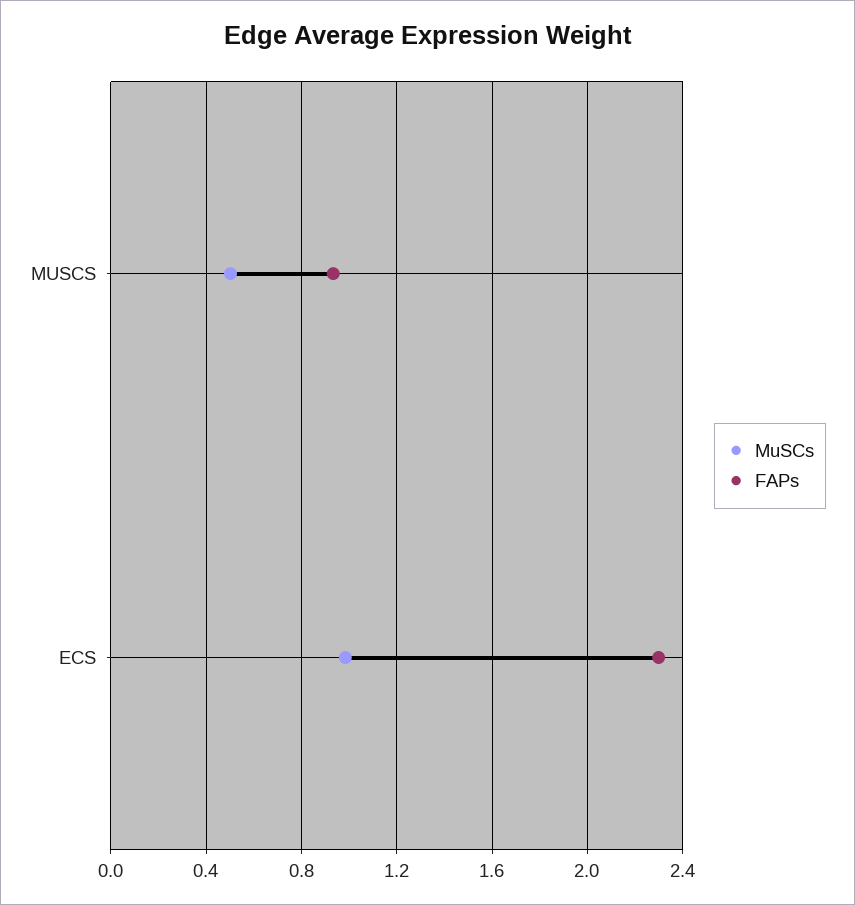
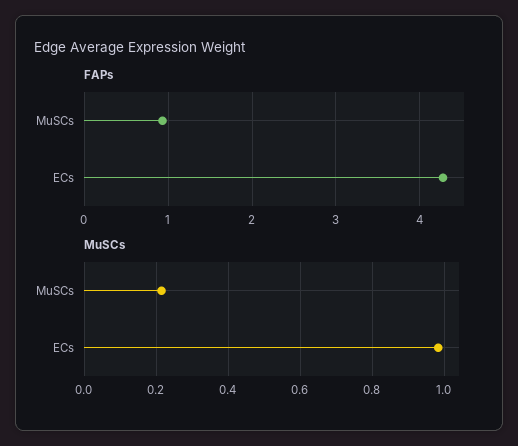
MuSCs, MUSCS: 0.5 -> 0.22
FAPs, ECS: 2.3 -> 4.3

